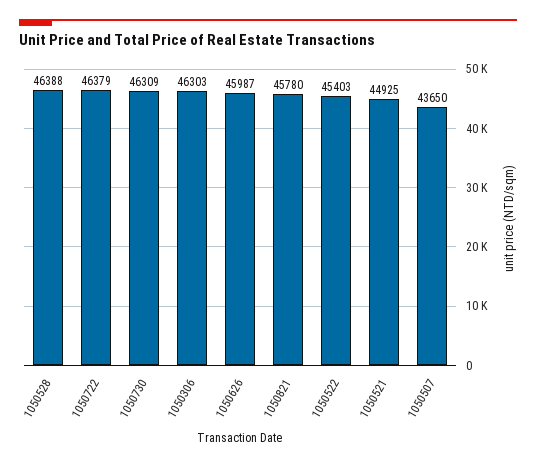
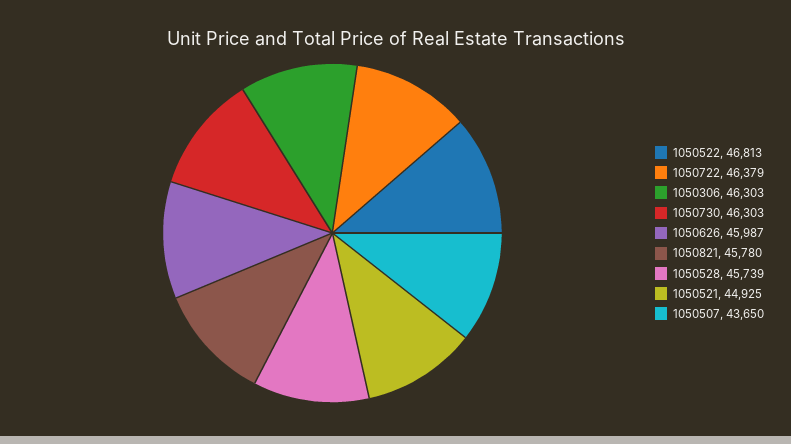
1050528: 46388 -> 45739
1050730: 46309 -> 46303
1050522: 45403 -> 46813

